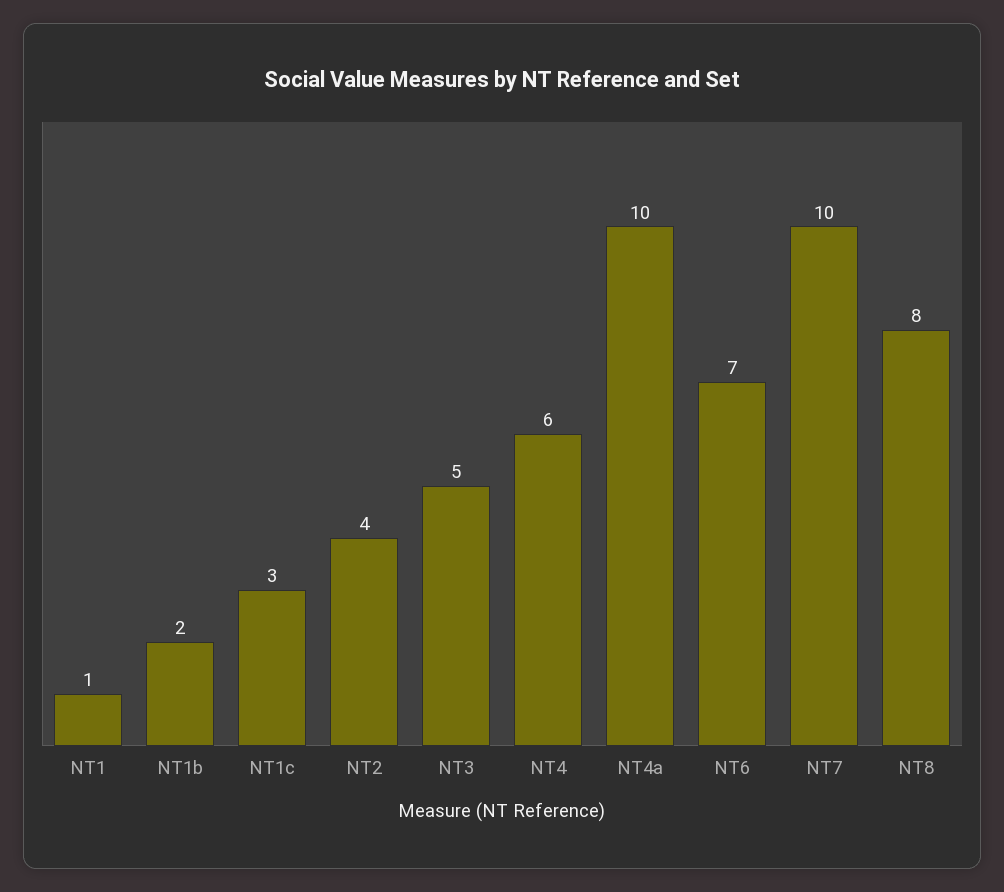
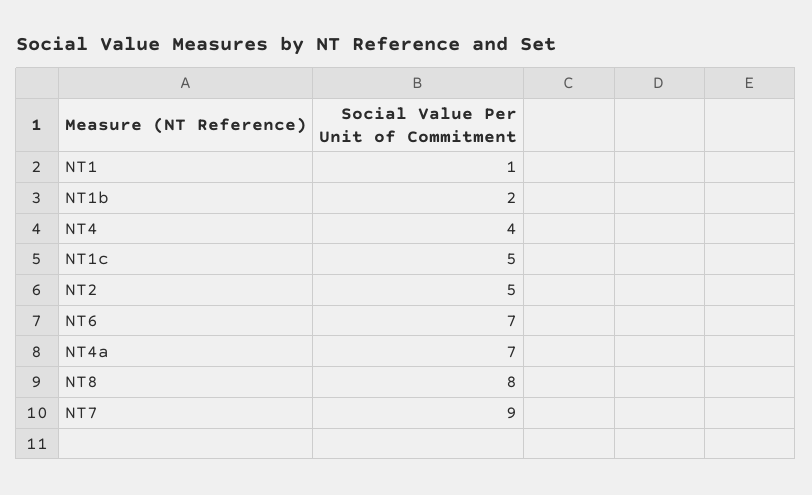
NT1c: 3 -> 5
NT2: 4 -> 5
NT3: 5 -> none
NT4: 6 -> 4
NT4a: 10 -> 7
NT7: 10 -> 9

